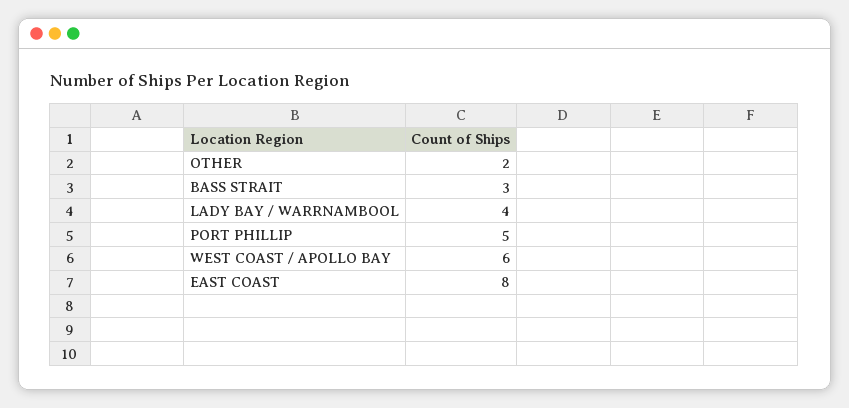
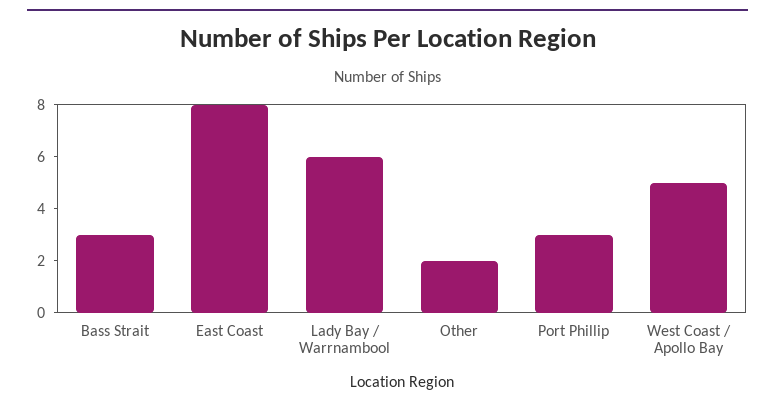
LADY BAY / WARRNAMBOOL: 4 -> 6
PORT PHILLIP: 5 -> 3
WEST COAST / APOLLO BAY: 6 -> 5

